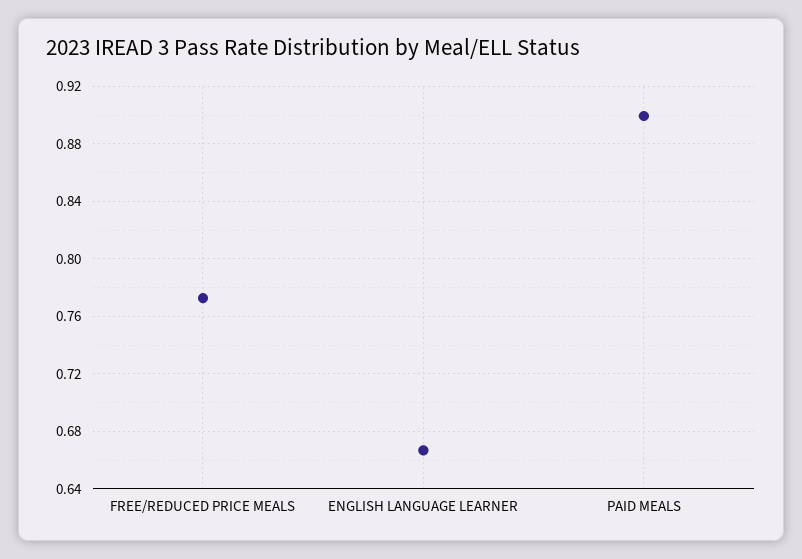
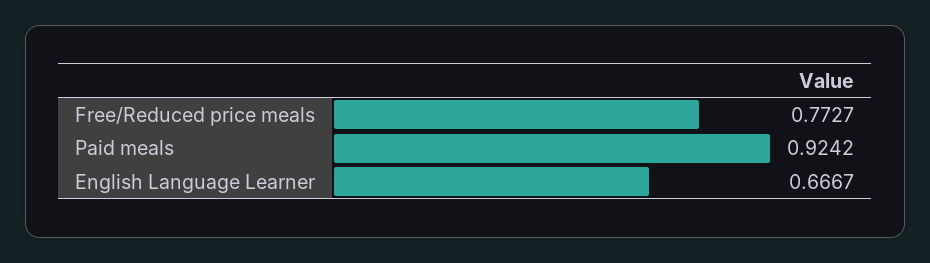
PAID MEALS: 0.9 -> 0.9242

